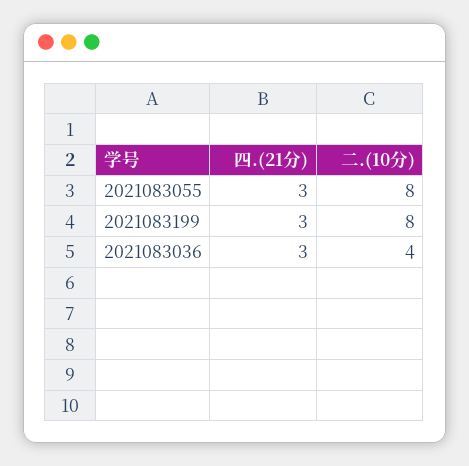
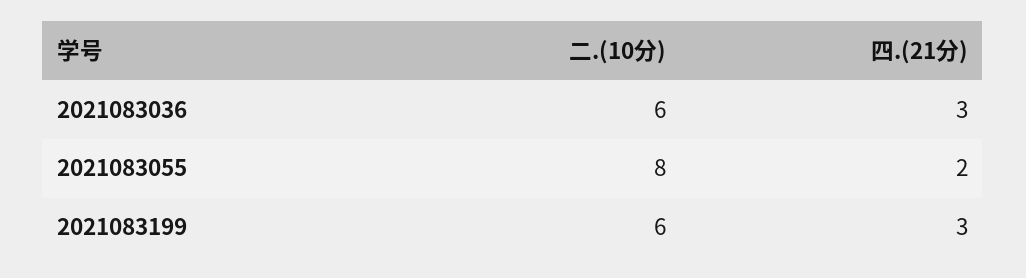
四.(21分), 2021083055: 3 -> 2
二.(10分), 2021083199: 8 -> 6
二.(10分), 2021083036: 4 -> 6

